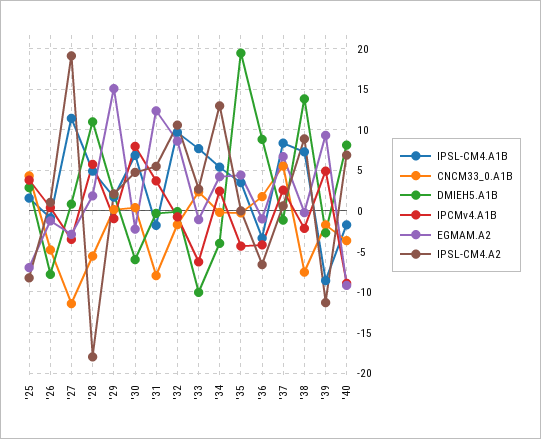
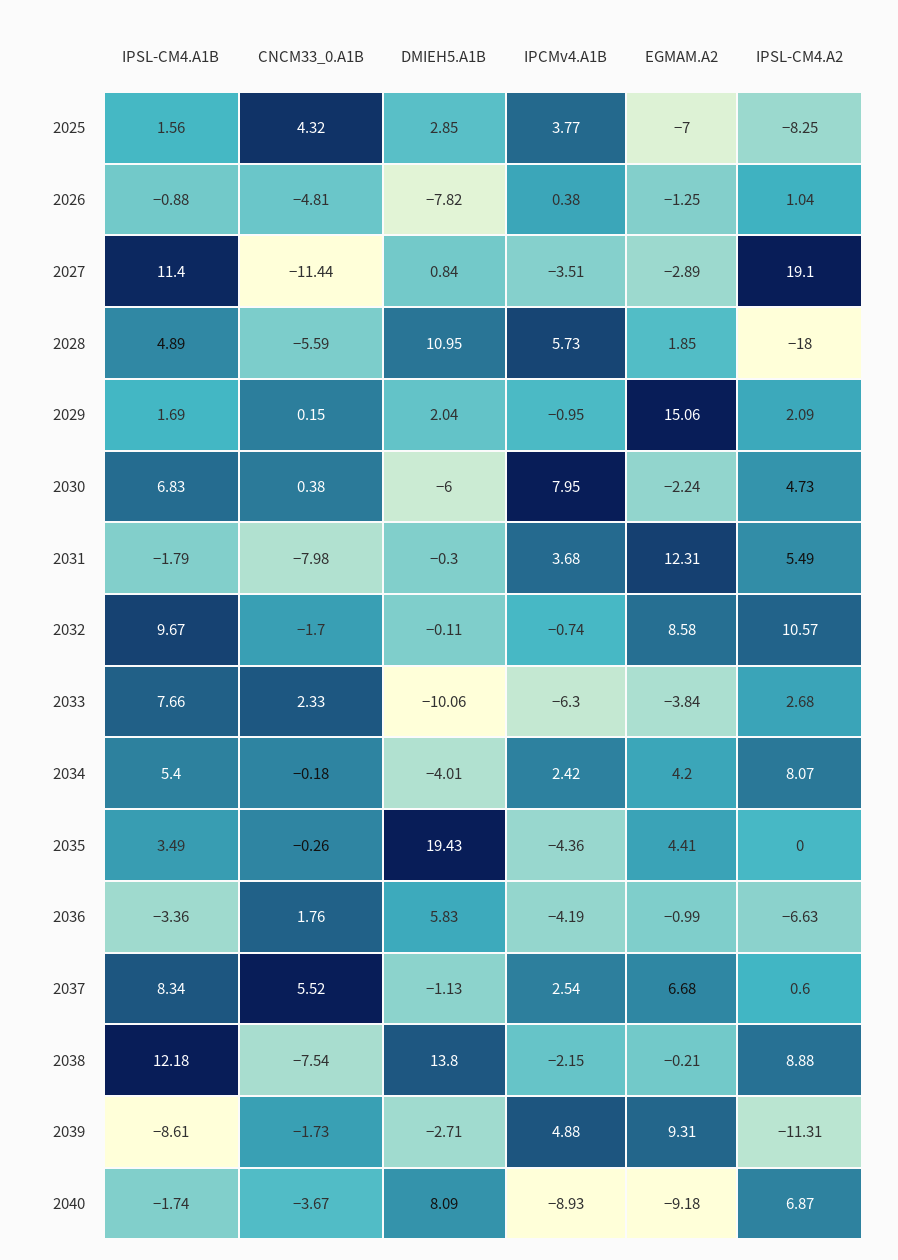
EGMAM.A2, '33: -1 -> -3.84
IPSL-CM4.A2, '34: 13 -> 8.07
DMIEH5.A1B, '36: 9 -> 5.83
IPSL-CM4.A1B, '38: 7 -> 12.18

